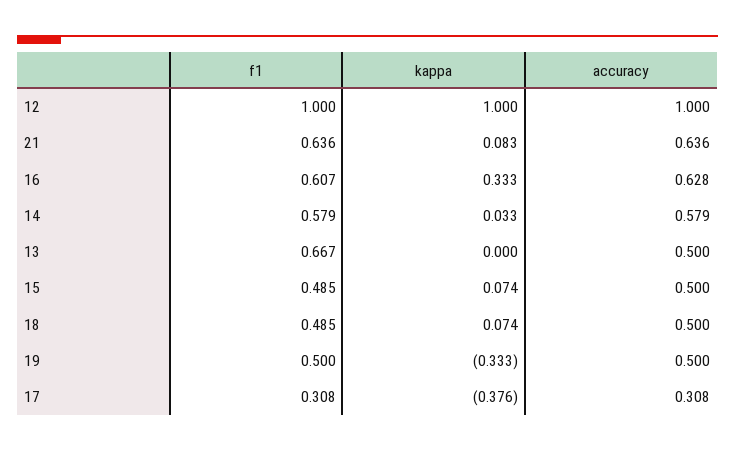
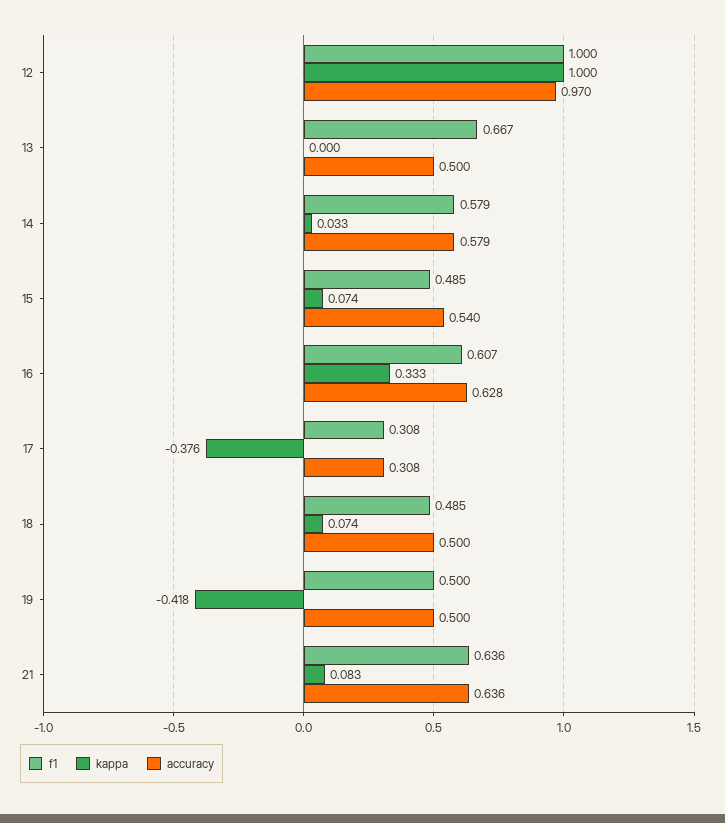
accuracy, 12: 1 -> 0.97
accuracy, 15: 0.5 -> 0.54
kappa, 19: -0.333 -> -0.418

